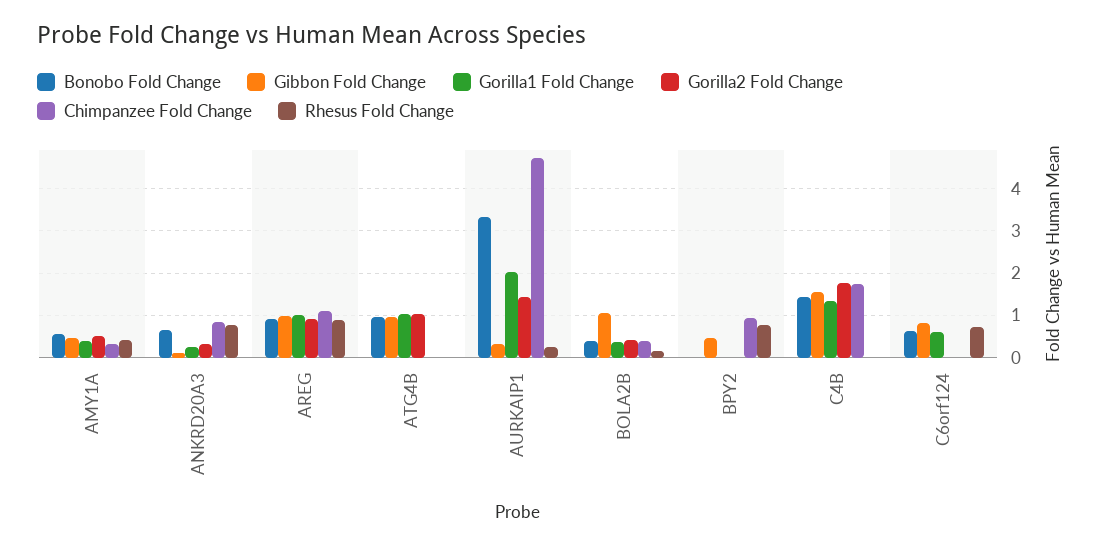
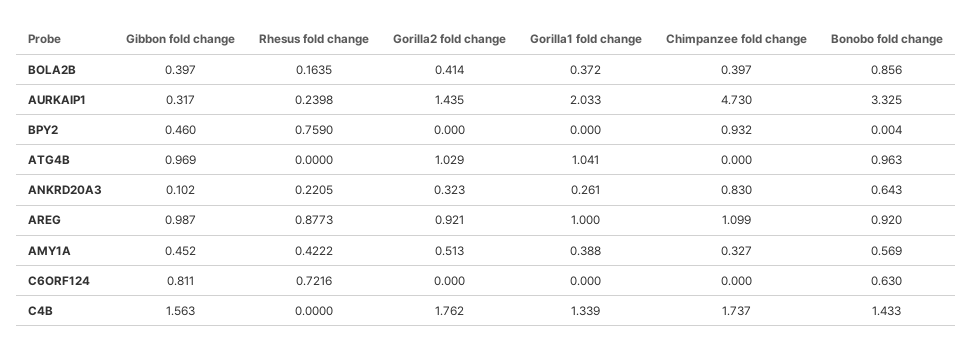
Rhesus Fold Change, ANKRD20A3: 0.8 -> 0.2205
Bonobo Fold Change, BOLA2B: 0.4 -> 0.856
Gibbon Fold Change, BOLA2B: 1 -> 0.397
Gorilla1 Fold Change, C6orf124: 0.6 -> 0

